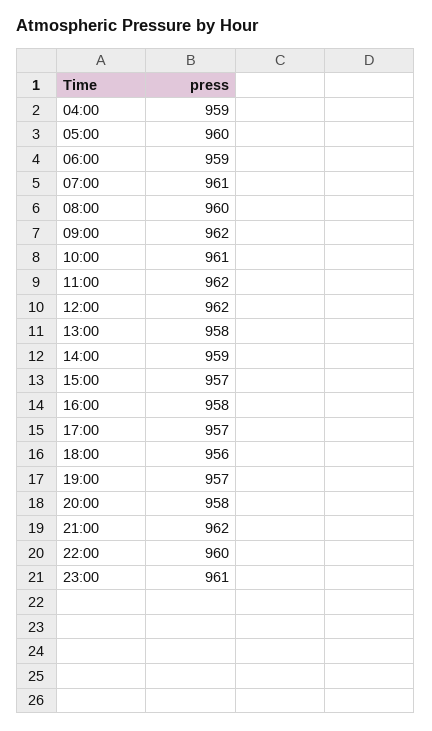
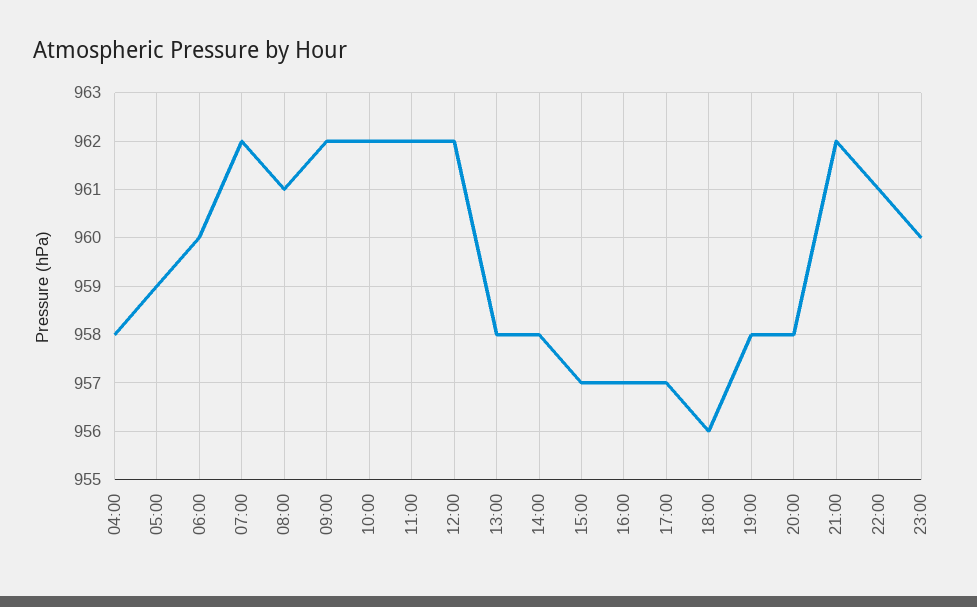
04:00: 959 -> 958
05:00: 960 -> 959
06:00: 959 -> 960
07:00: 961 -> 962
08:00: 960 -> 961
10:00: 961 -> 962
14:00: 959 -> 958
16:00: 958 -> 957
19:00: 957 -> 958
22:00: 960 -> 961
23:00: 961 -> 960

